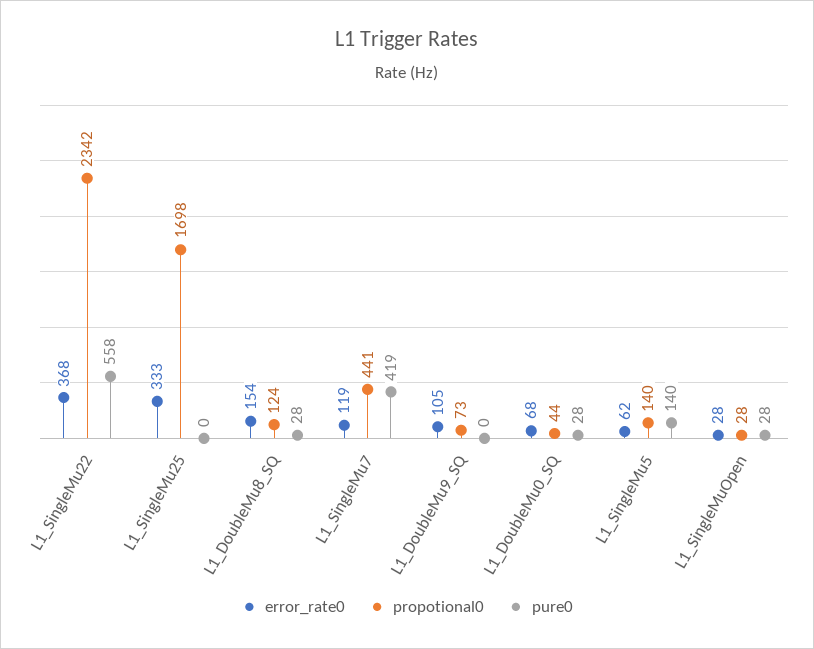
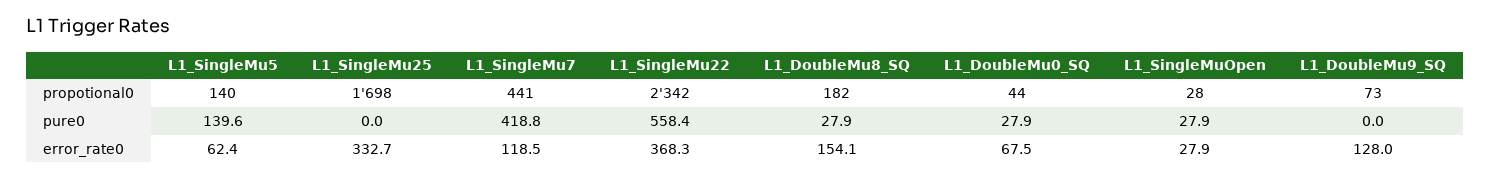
propotional0, L1_DoubleMu8_SQ: 124 -> 182
error_rate0, L1_DoubleMu9_SQ: 105 -> 128

